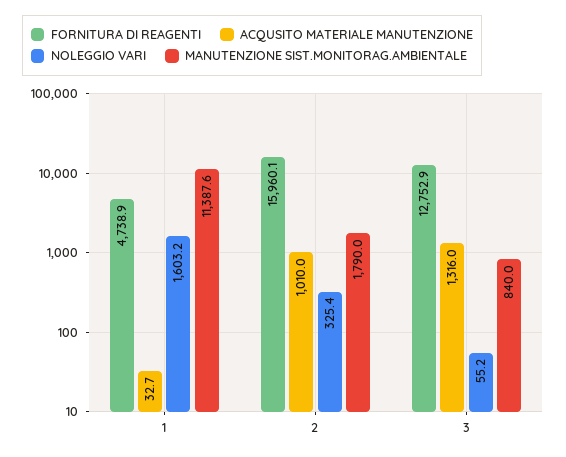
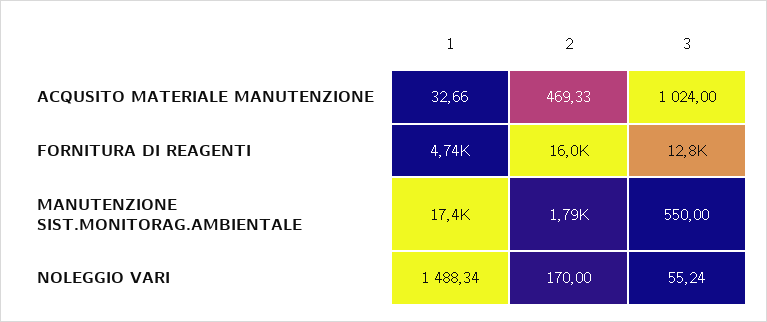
NOLEGGIO VARI, 1: 1603.2 -> 1488.34
MANUTENZIONE SIST.MONITORAG.AMBIENTALE, 1: 11387.6 -> 17400
ACQUSITO MATERIALE MANUTENZIONE, 2: 1010 -> 469.33
NOLEGGIO VARI, 2: 325.4 -> 170
ACQUSITO MATERIALE MANUTENZIONE, 3: 1316 -> 1024
MANUTENZIONE SIST.MONITORAG.AMBIENTALE, 3: 840 -> 550

